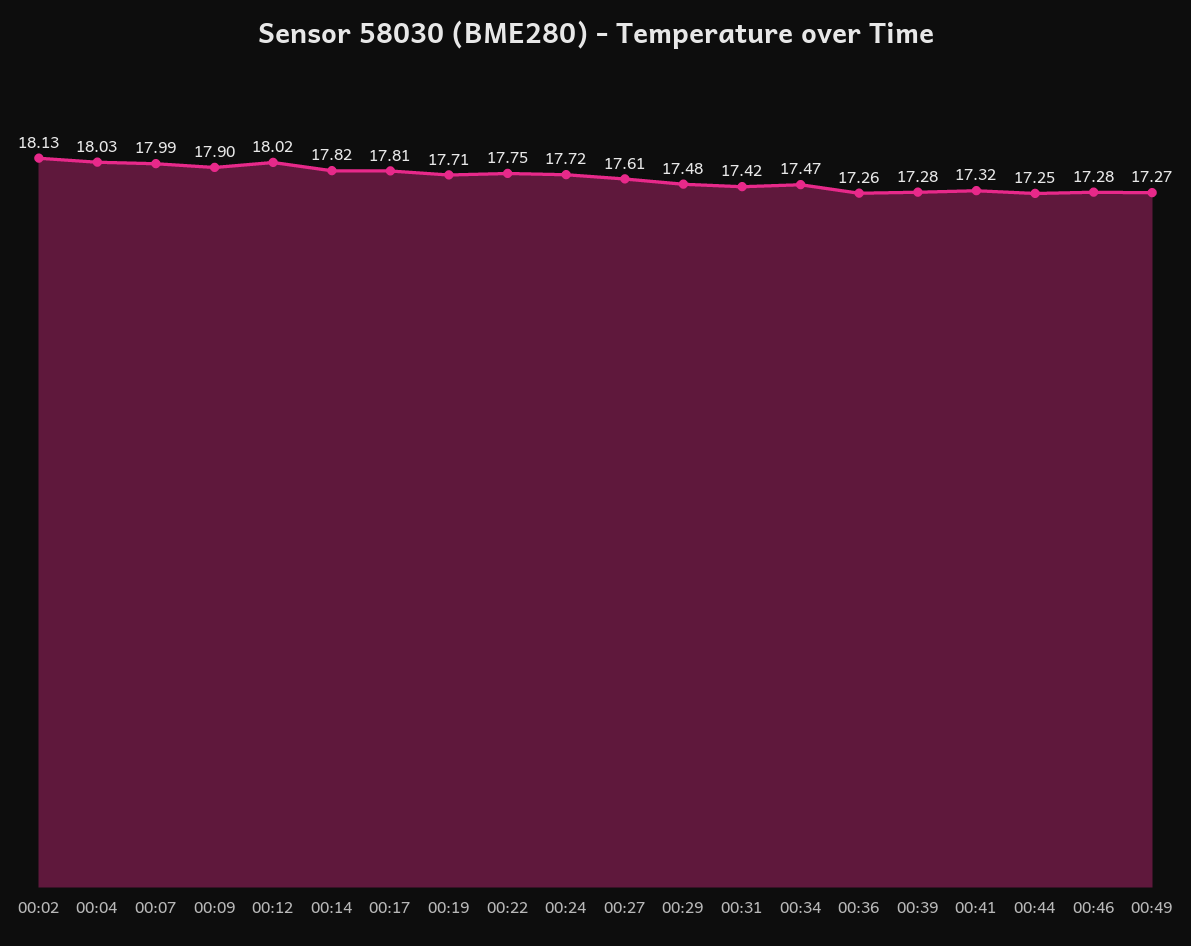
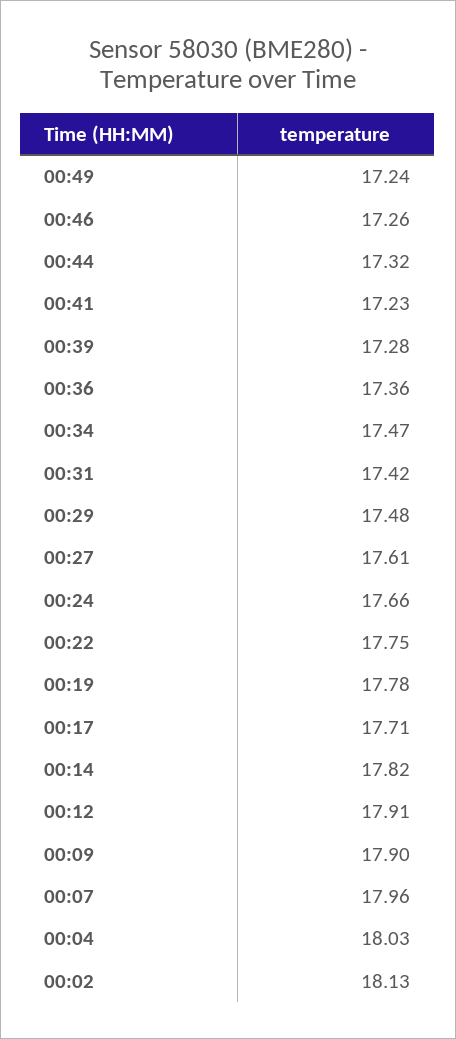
00:07: 17.99 -> 17.96
00:12: 18.02 -> 17.91
00:17: 17.81 -> 17.71
00:19: 17.71 -> 17.78
00:24: 17.72 -> 17.66
00:36: 17.26 -> 17.36
00:41: 17.32 -> 17.23
00:44: 17.25 -> 17.32
00:46: 17.28 -> 17.26
00:49: 17.27 -> 17.24

